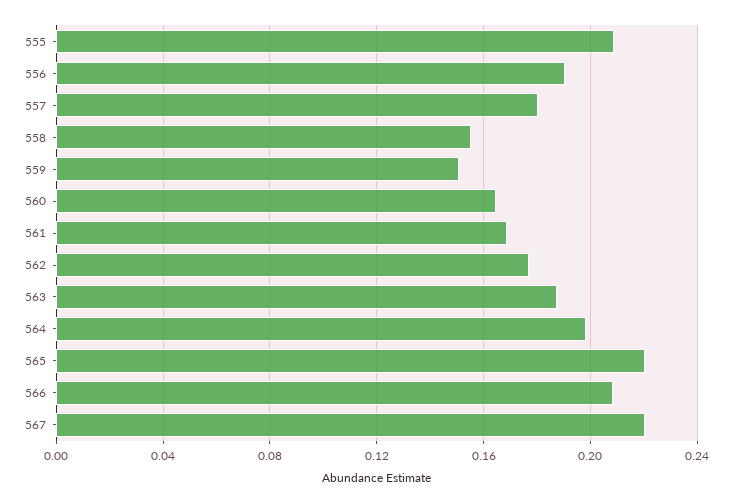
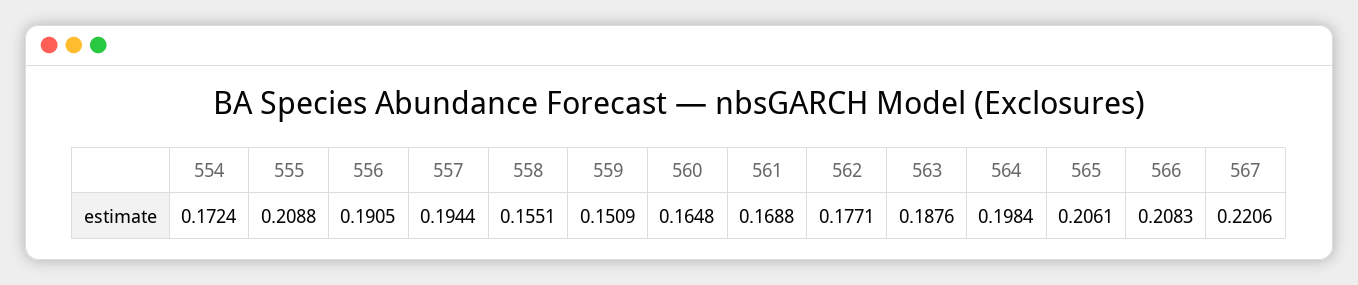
557: 0.18 -> 0.1944
565: 0.22 -> 0.2061
554: none -> 0.1724

